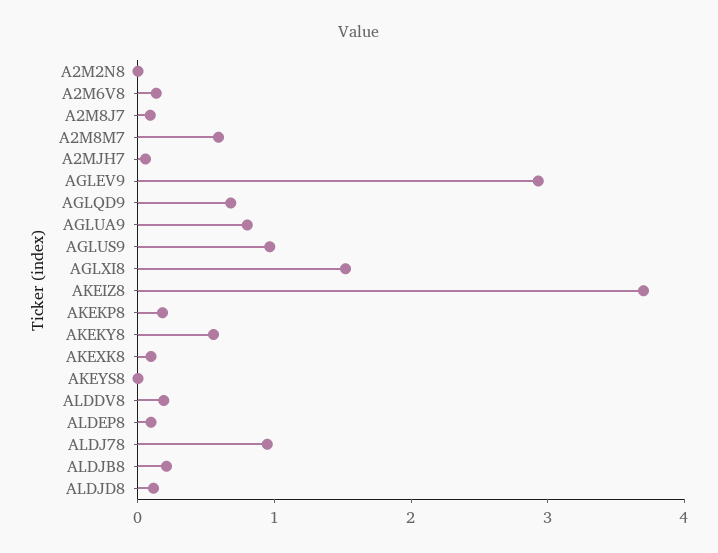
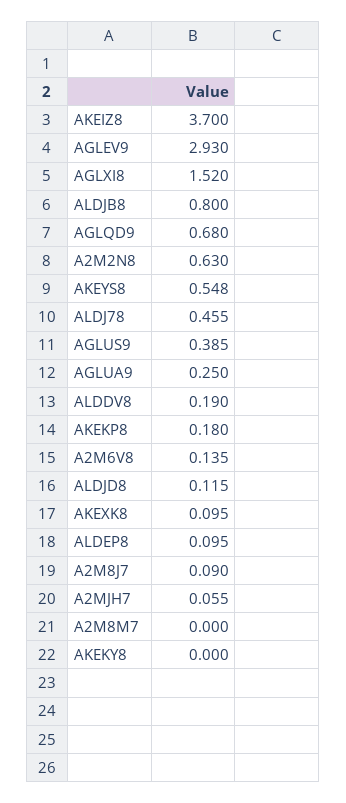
A2M2N8: 0 -> 0.63
A2M8M7: 0.6 -> 0
AGLUA9: 0.8 -> 0.25
AGLUS9: 1 -> 0.385
AKEKY8: 0.6 -> 0
AKEYS8: 0 -> 0.548
ALDJ78: 1 -> 0.455
ALDJB8: 0.2 -> 0.8

